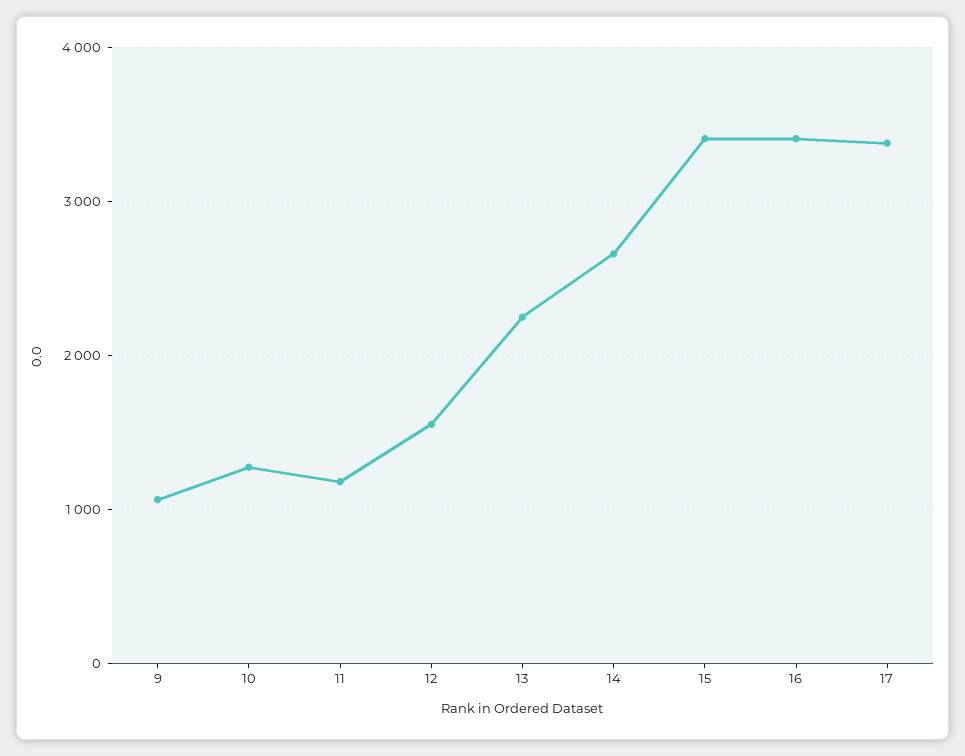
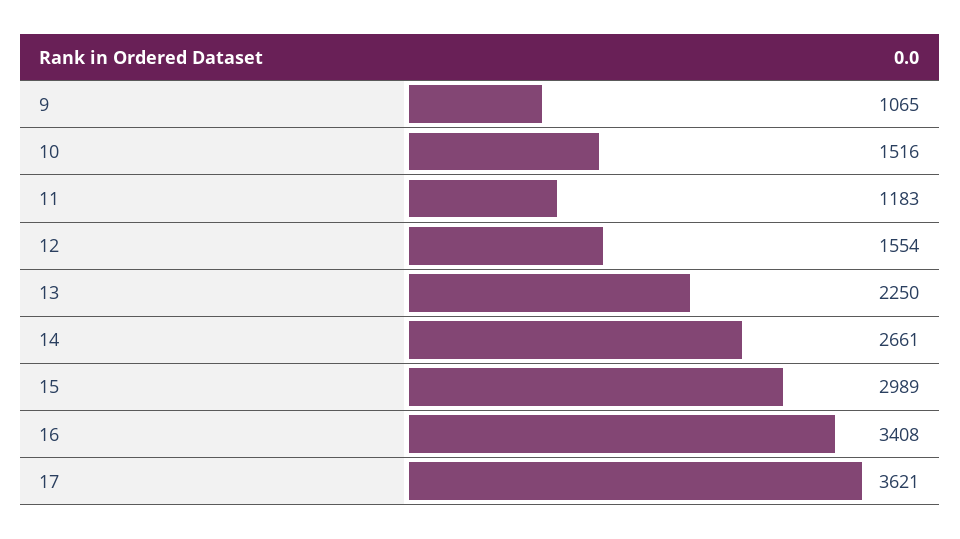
10: 1300 -> 1516
15: 3400 -> 2989
17: 3400 -> 3621

